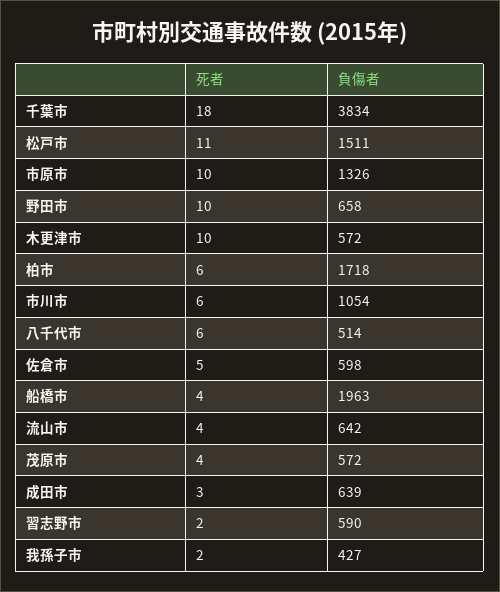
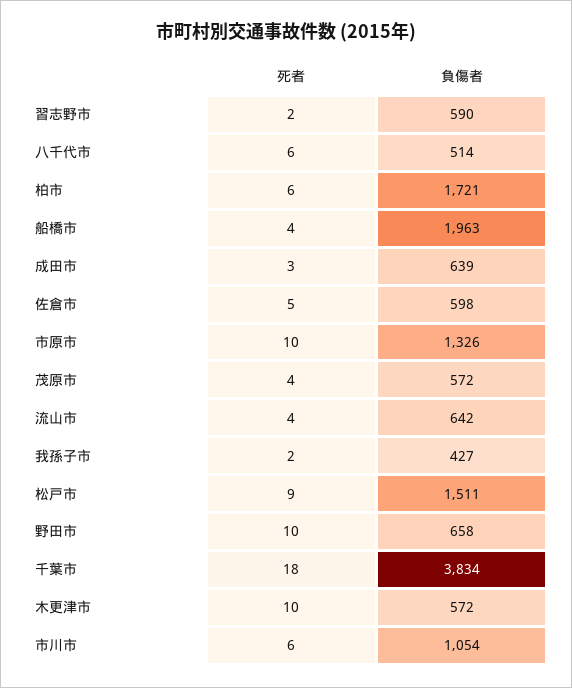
死者, 松戸市: 11 -> 9
負傷者, 柏市: 1718 -> 1721

